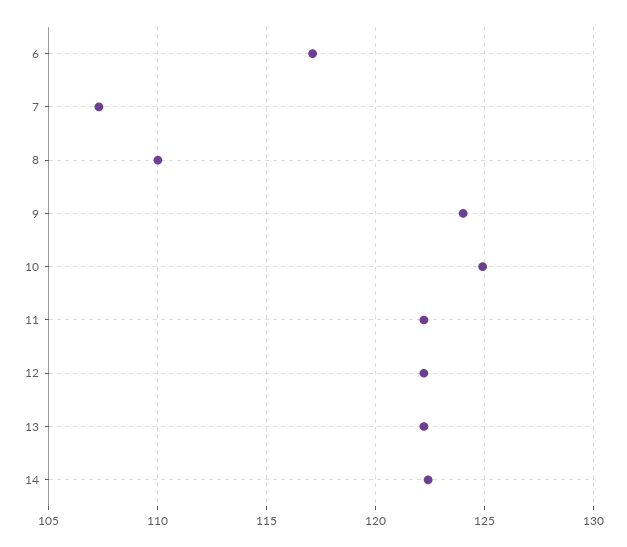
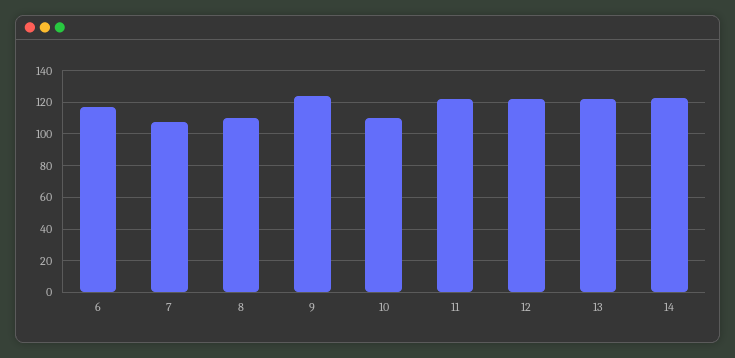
10: 125 -> 110

